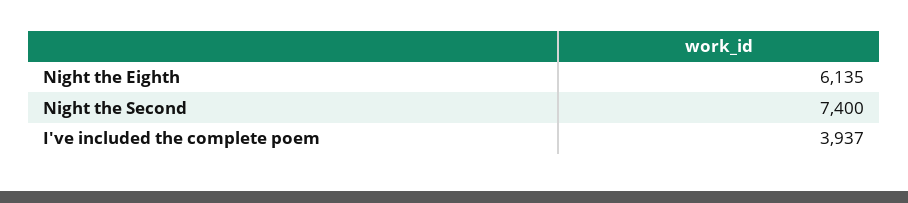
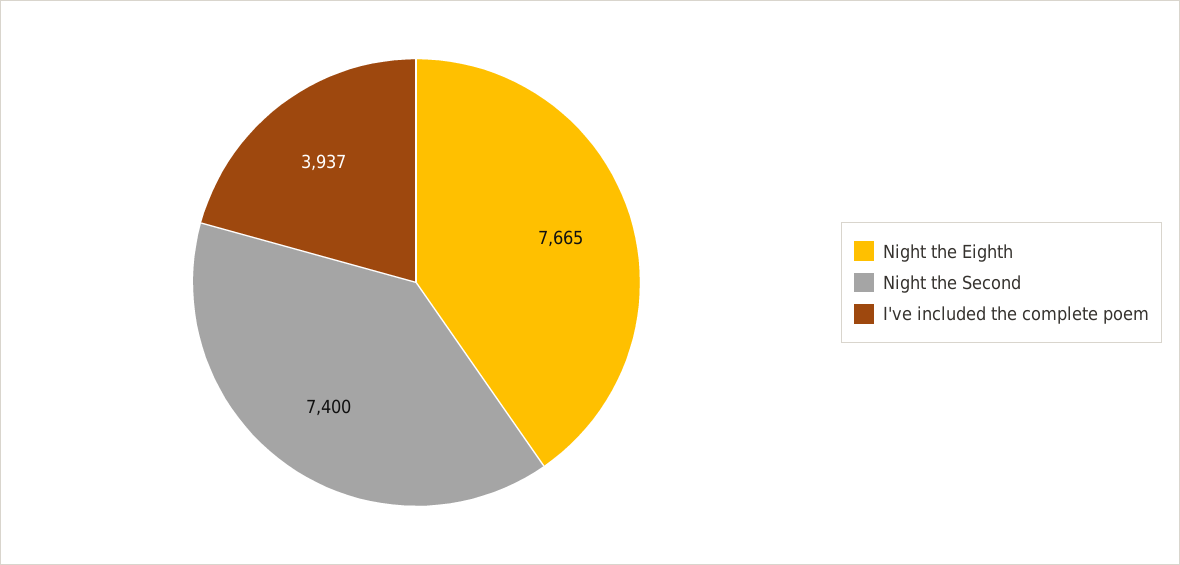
Night the Eighth: 6135 -> 7665

